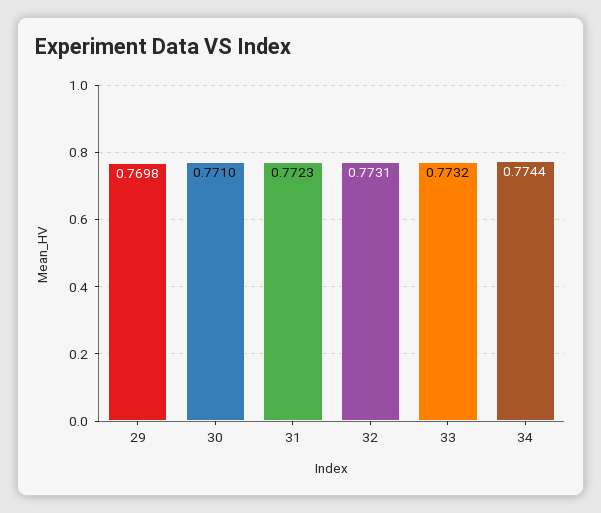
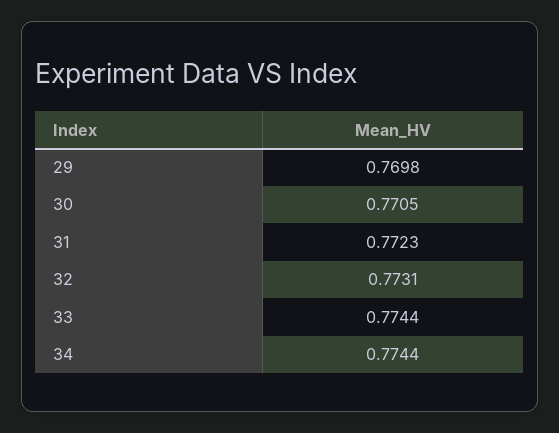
30: 0.771 -> 0.7705
33: 0.7732 -> 0.7744

